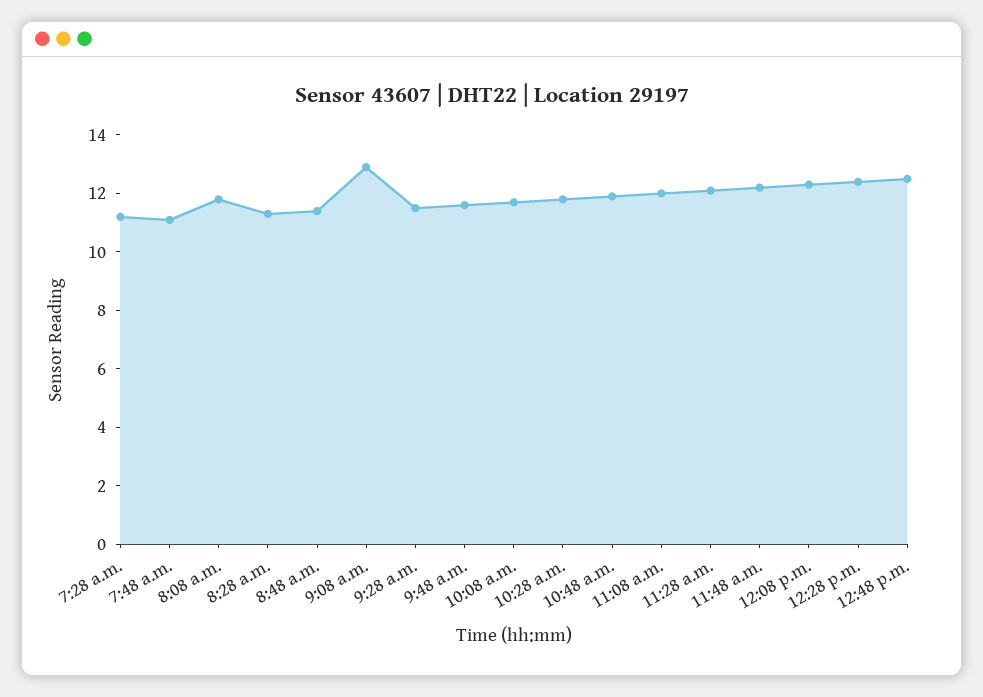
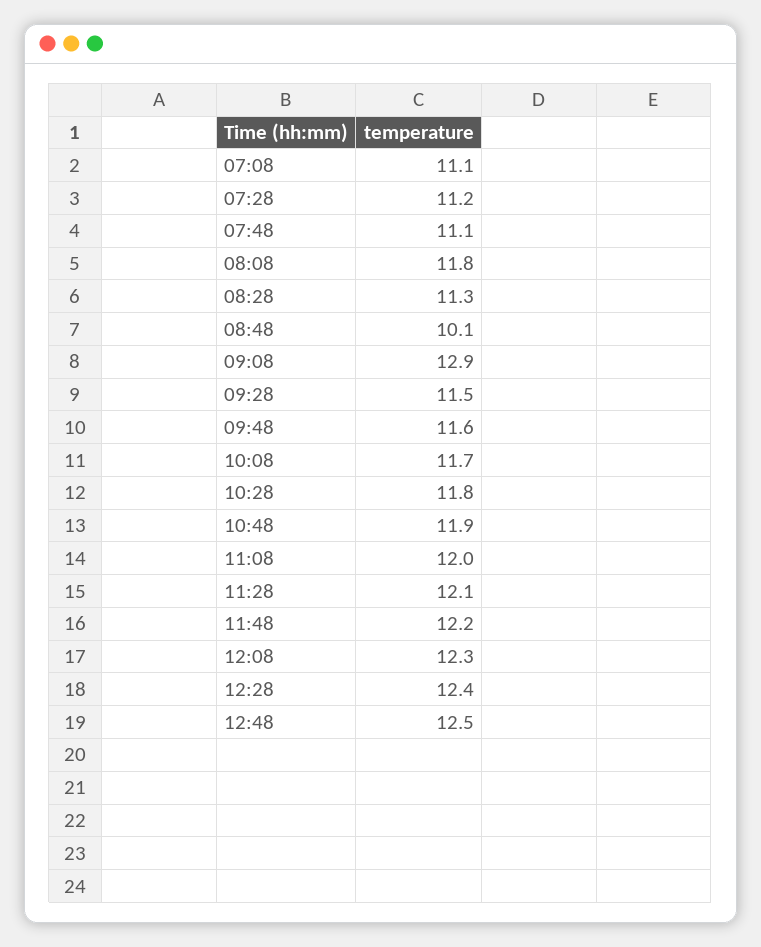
8:48 a.m.: 11.5 -> 10.1
07:08: none -> 11.1

